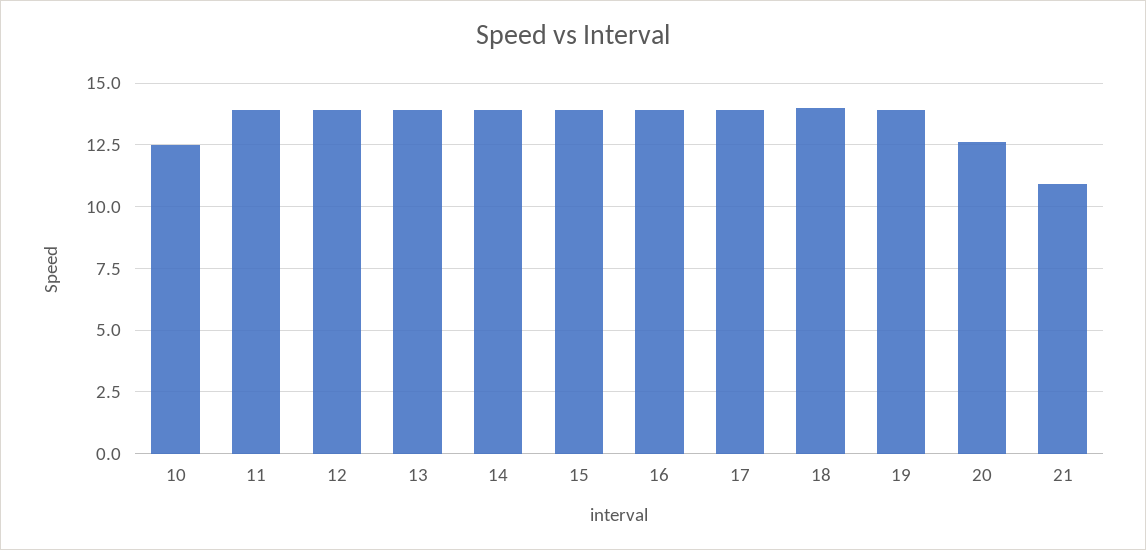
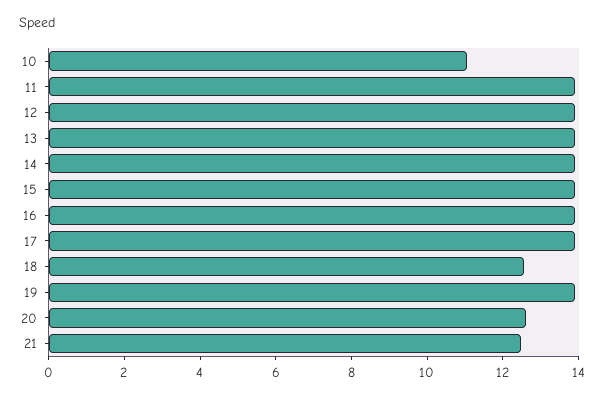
10: 12.5 -> 11
18: 14 -> 12.5
21: 11 -> 12.5

